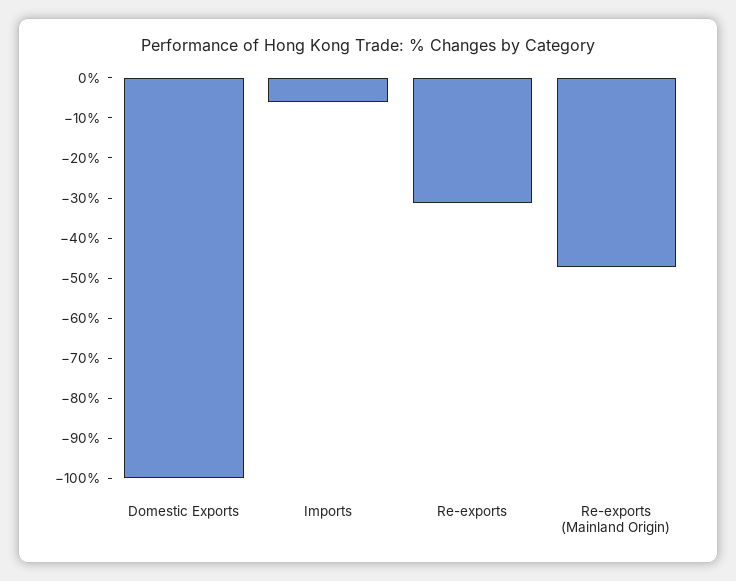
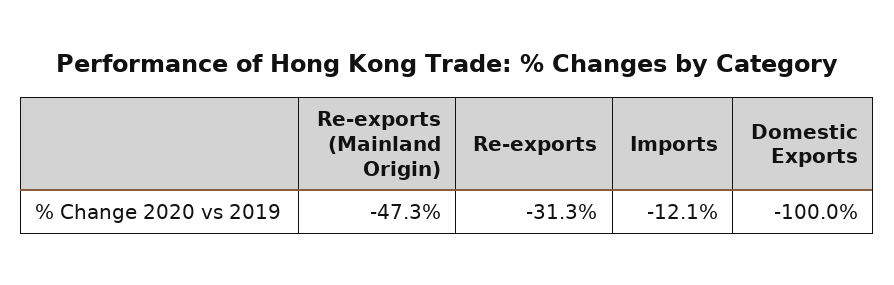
Imports: -6 -> -12.1

